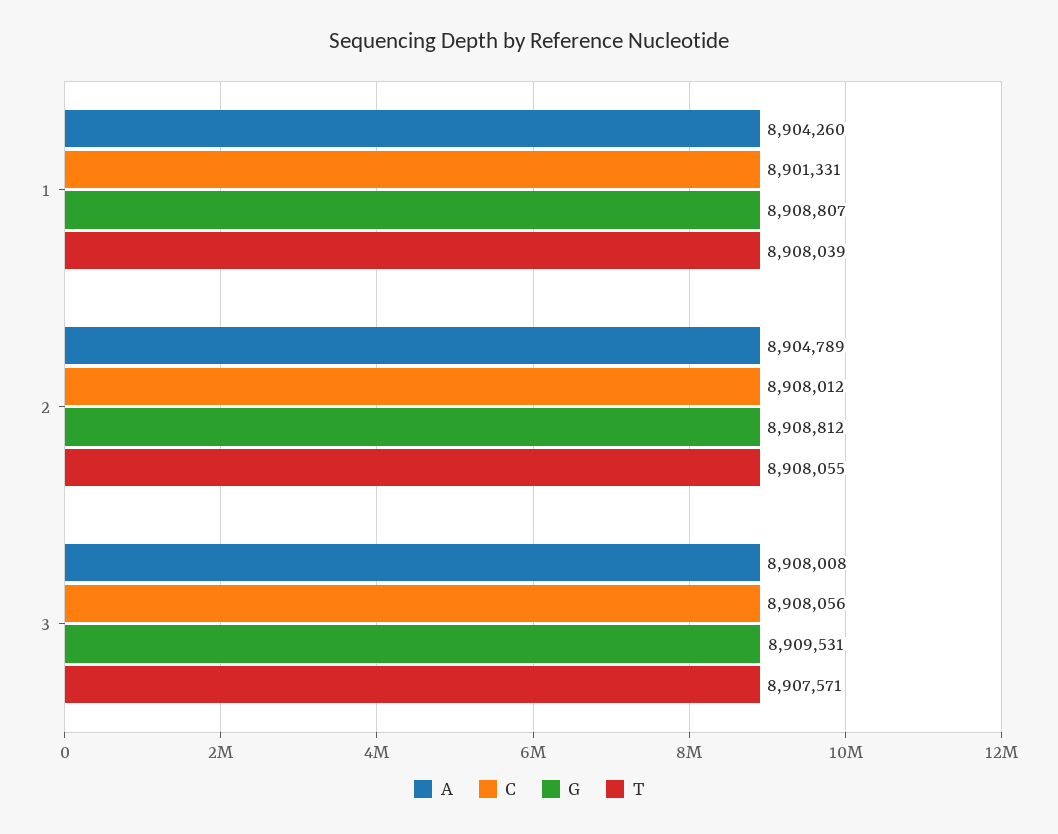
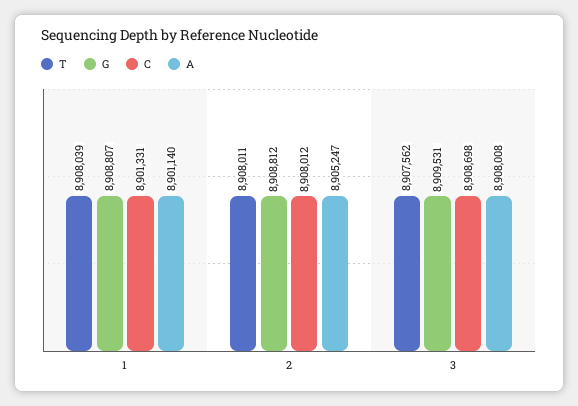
A, 1: 8904260 -> 8901140
A, 2: 8904789 -> 8905247
T, 2: 8908055 -> 8908011
C, 3: 8908056 -> 8908698
T, 3: 8907571 -> 8907562

